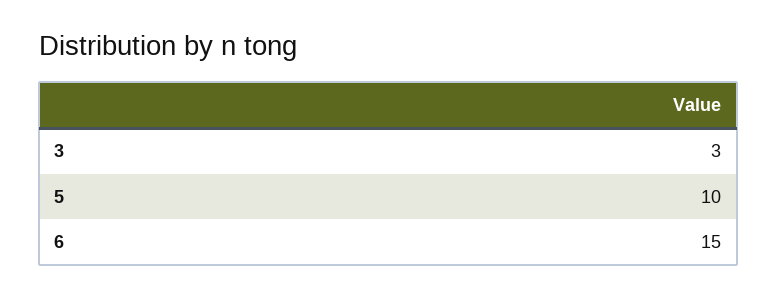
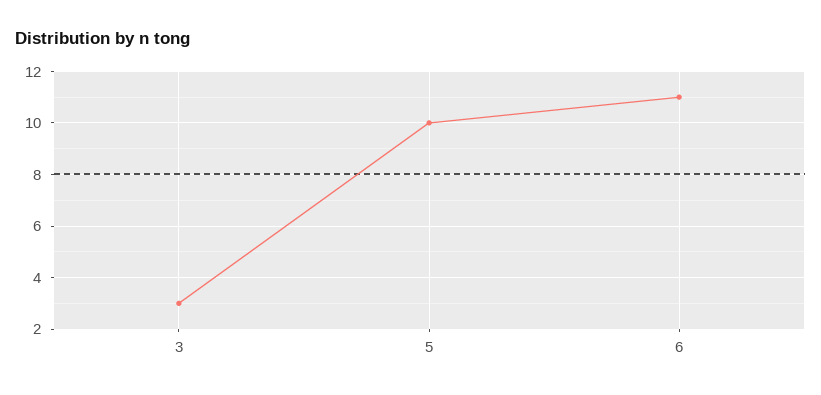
6: 15 -> 11

